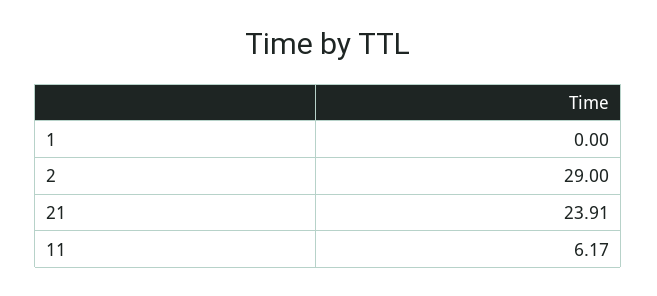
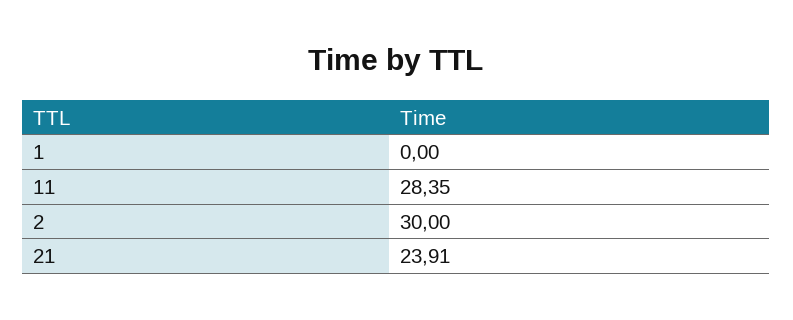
2: 29 -> 30
11: 6.17 -> 28.35

